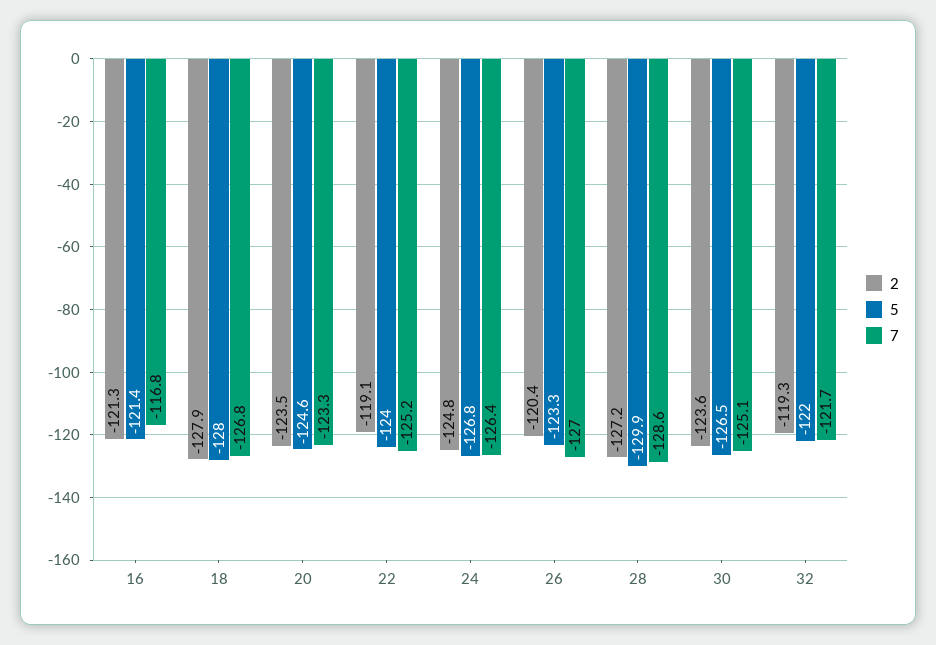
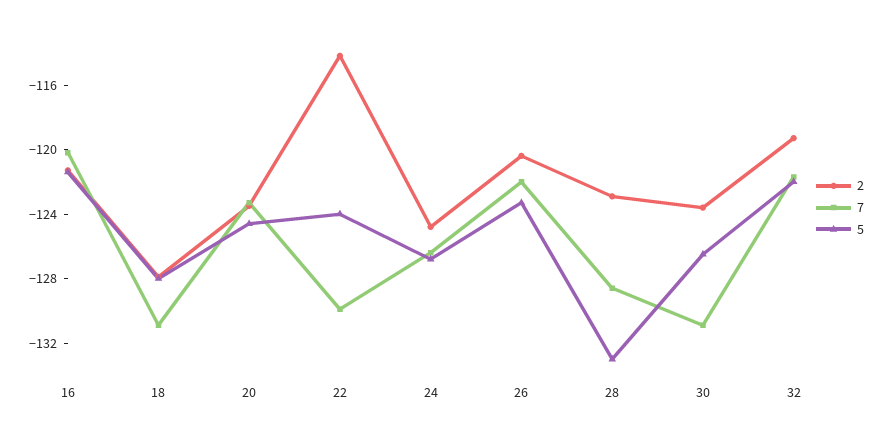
7, 16: -116.8 -> -120
7, 18: -126.8 -> -131
2, 22: -119.1 -> -114
7, 22: -125.2 -> -130
7, 26: -127 -> -122
2, 28: -127.2 -> -123
5, 28: -129.9 -> -133
7, 30: -125.1 -> -131

